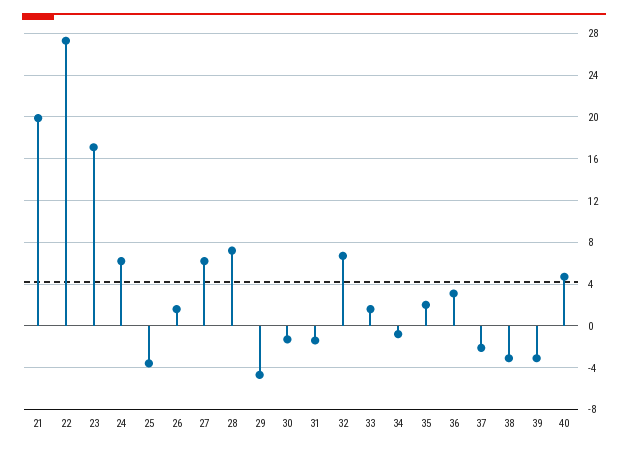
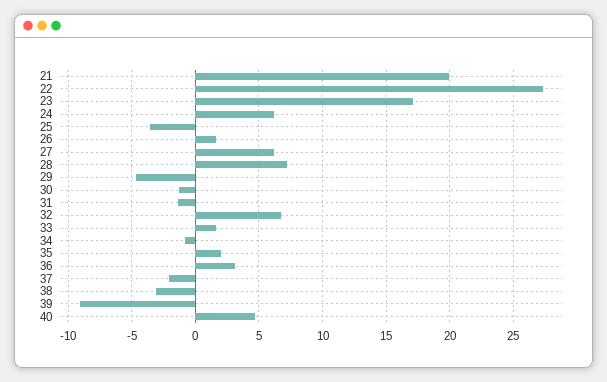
39: -3 -> -9

